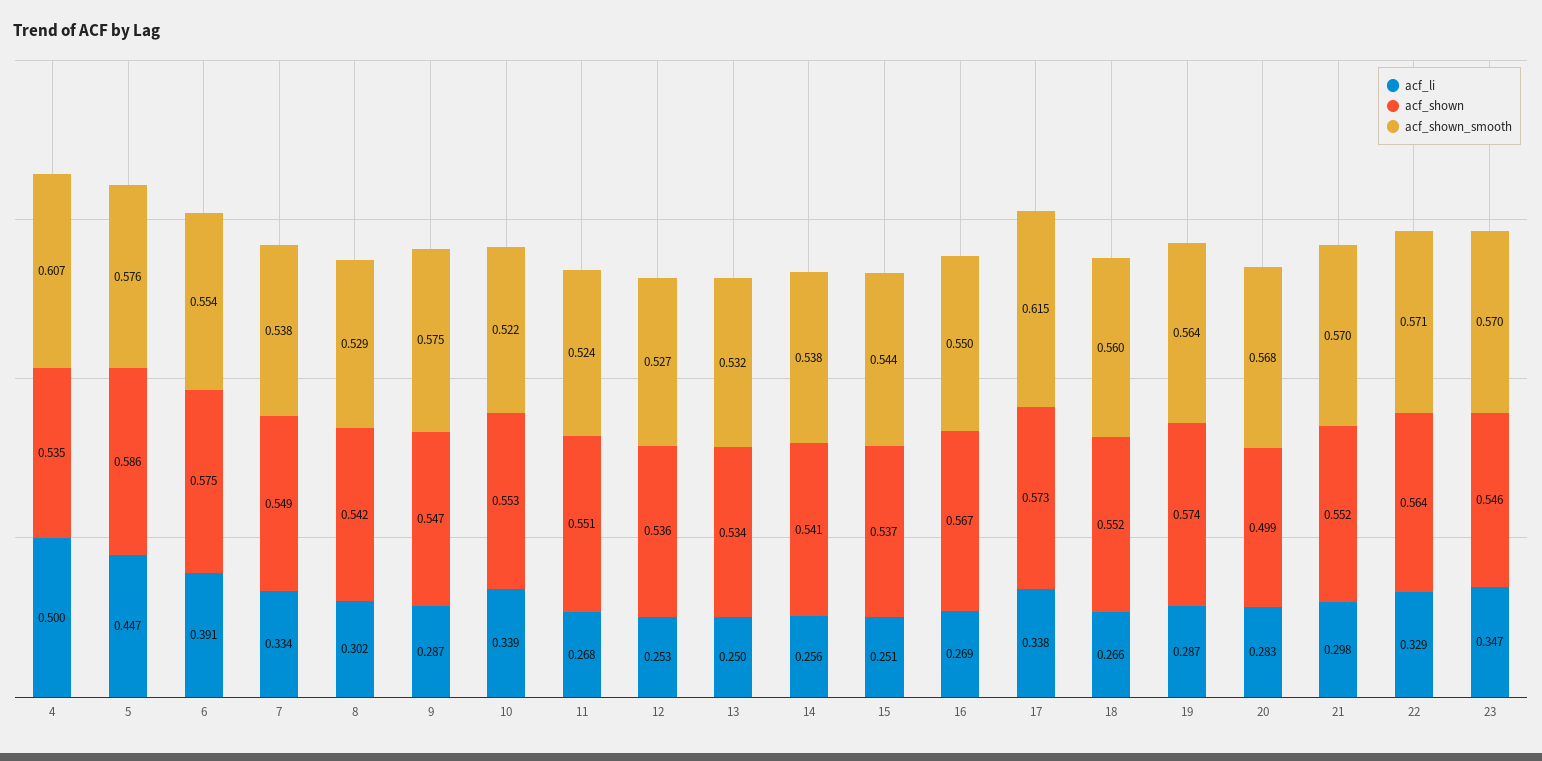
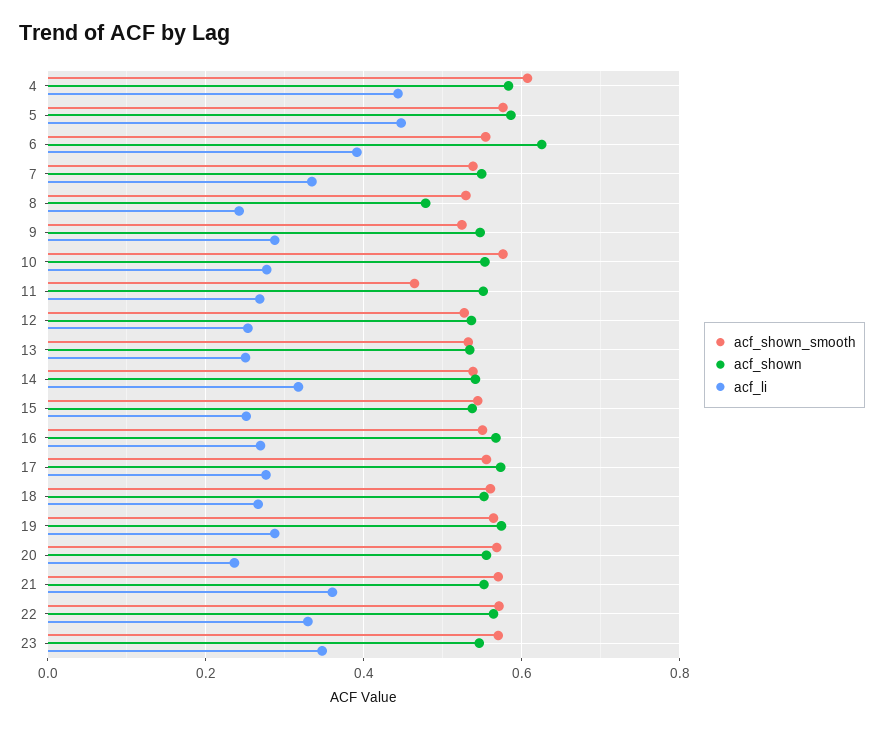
acf_li, 4: 0.5 -> 0.44
acf_shown, 4: 0.535 -> 0.58
acf_shown, 6: 0.575 -> 0.62
acf_li, 8: 0.302 -> 0.24
acf_shown, 8: 0.542 -> 0.48
acf_shown_smooth, 9: 0.575 -> 0.52
acf_li, 10: 0.339 -> 0.28
acf_shown_smooth, 10: 0.522 -> 0.58
acf_shown_smooth, 11: 0.524 -> 0.46
acf_li, 14: 0.256 -> 0.32
acf_li, 17: 0.338 -> 0.28
acf_shown_smooth, 17: 0.615 -> 0.56
acf_li, 20: 0.283 -> 0.24
acf_shown, 20: 0.499 -> 0.56
acf_li, 21: 0.298 -> 0.36

